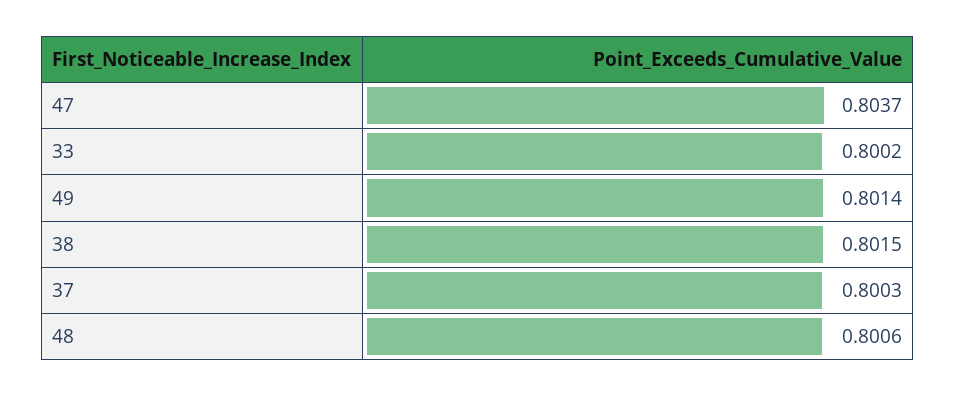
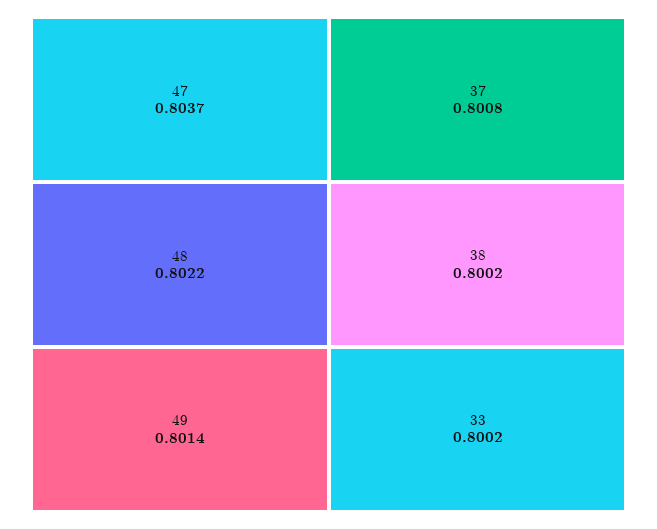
38: 0.8015 -> 0.8002
37: 0.8003 -> 0.8008
48: 0.8006 -> 0.8022

